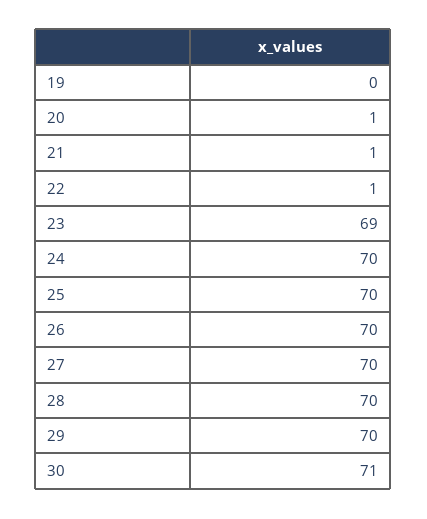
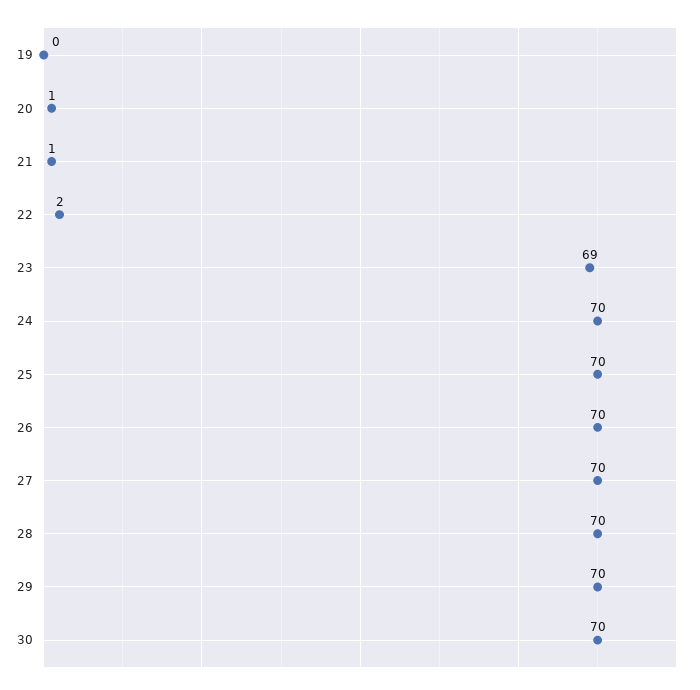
22: 1 -> 2
30: 71 -> 70

